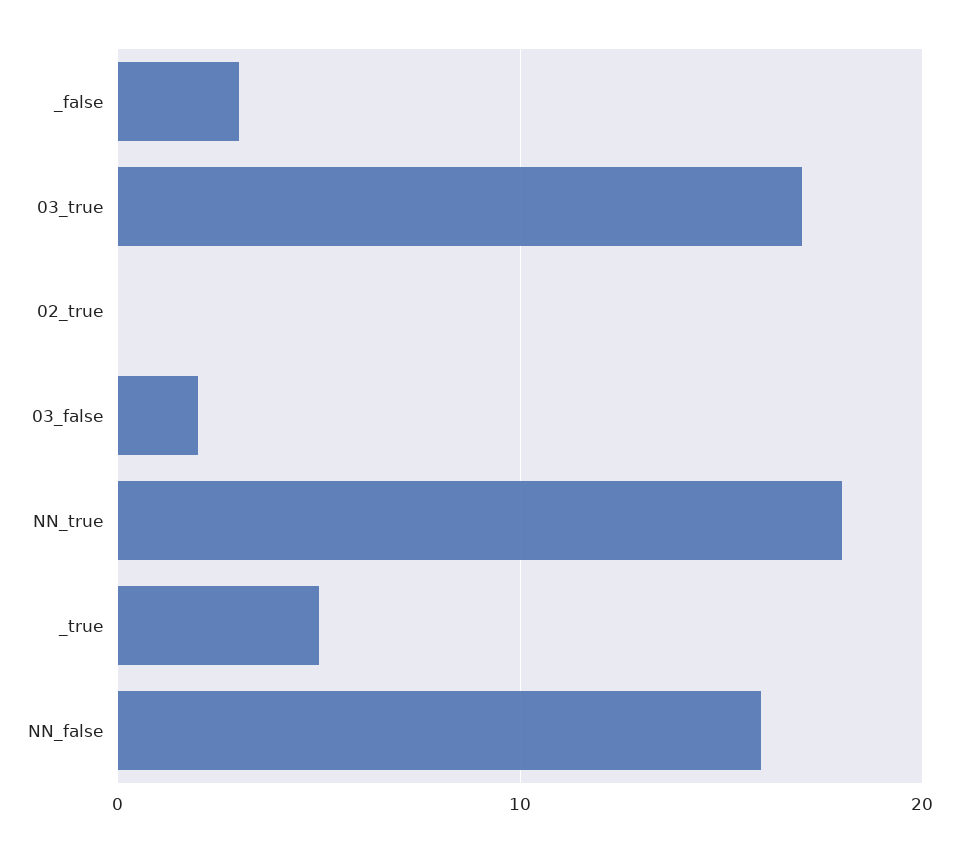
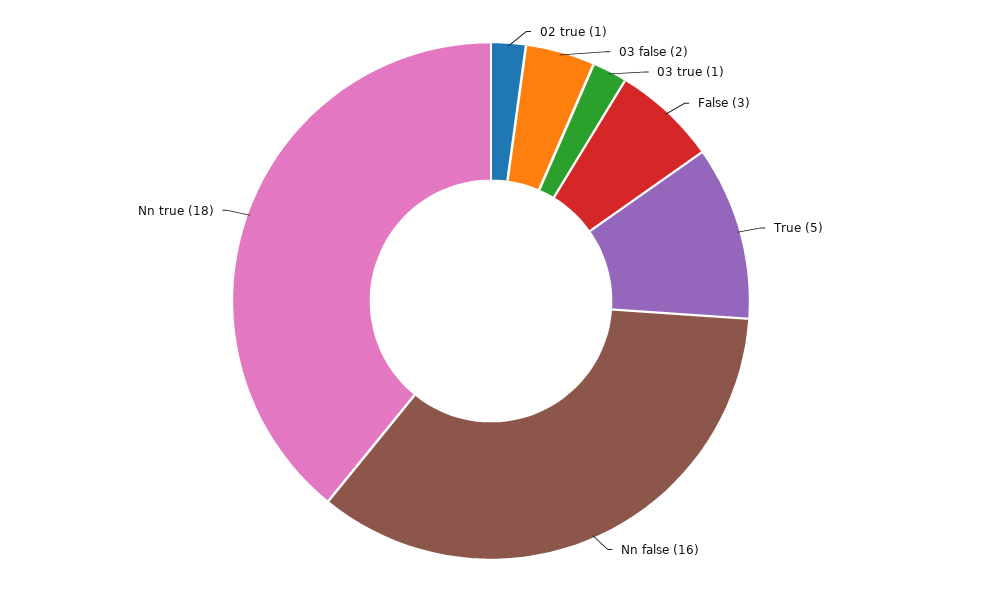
03_true: 17 -> 1
02_true: 0 -> 1

